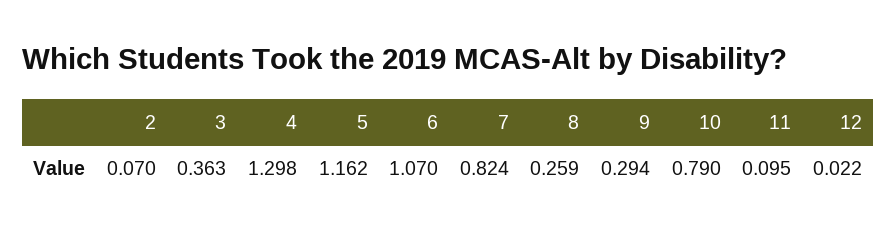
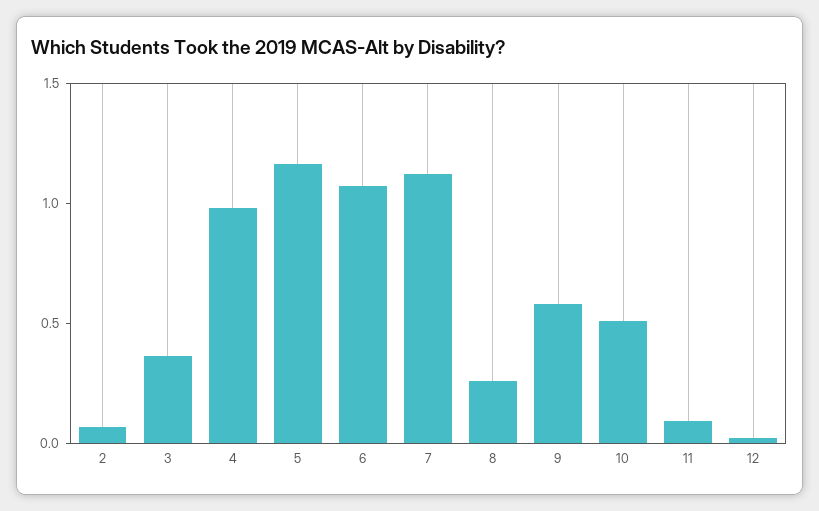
4: 1.298 -> 1
7: 0.824 -> 1.1
9: 0.294 -> 0.6
10: 0.79 -> 0.5

